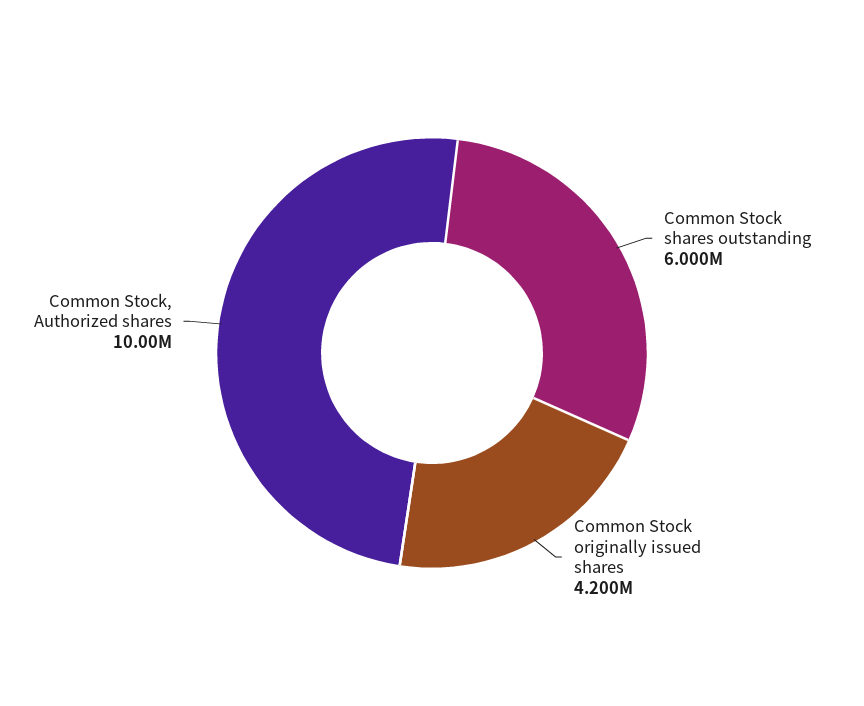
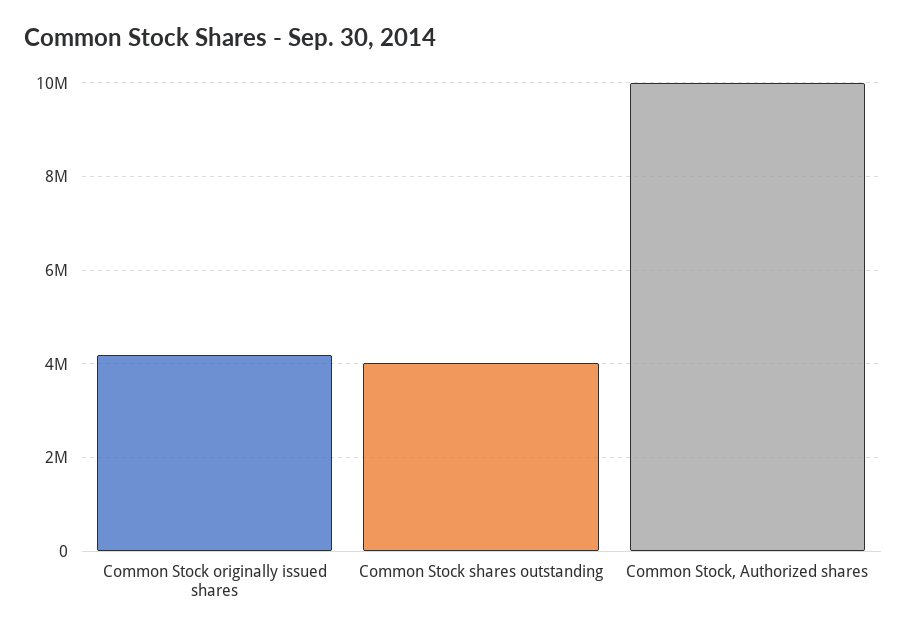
Common Stock shares outstanding: 6000000 -> 4000000

